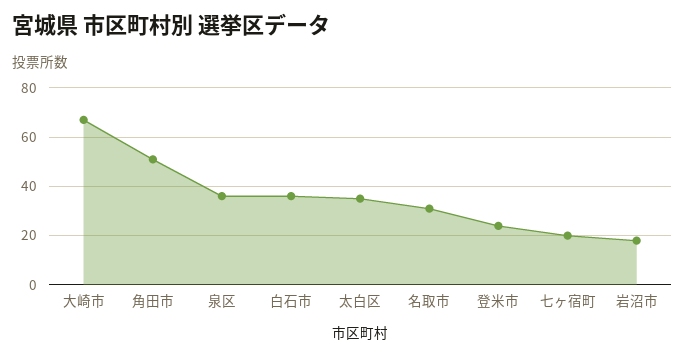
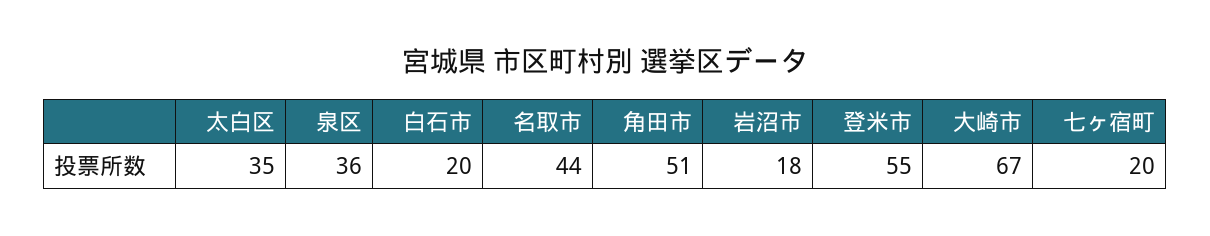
白石市: 35 -> 20
名取市: 30 -> 44
登米市: 25 -> 55

